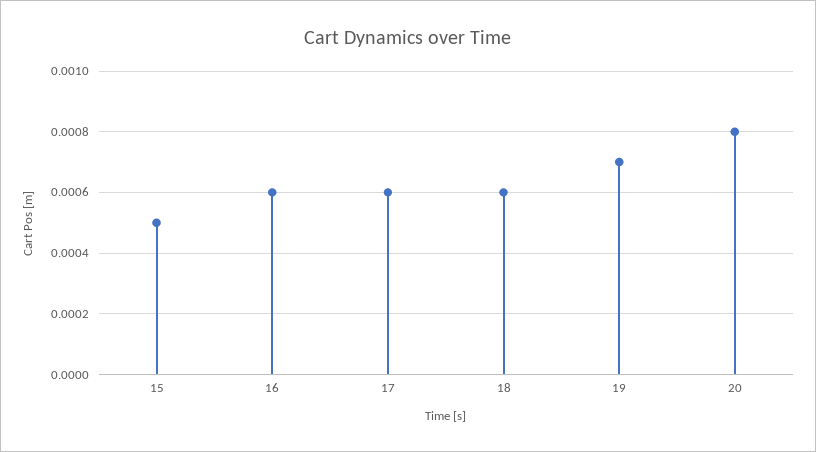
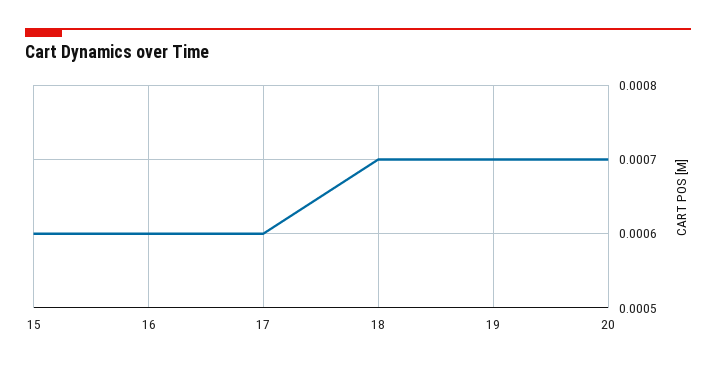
15: 0.0005 -> 0.0006
18: 0.0006 -> 0.0007
20: 0.0008 -> 0.0007

